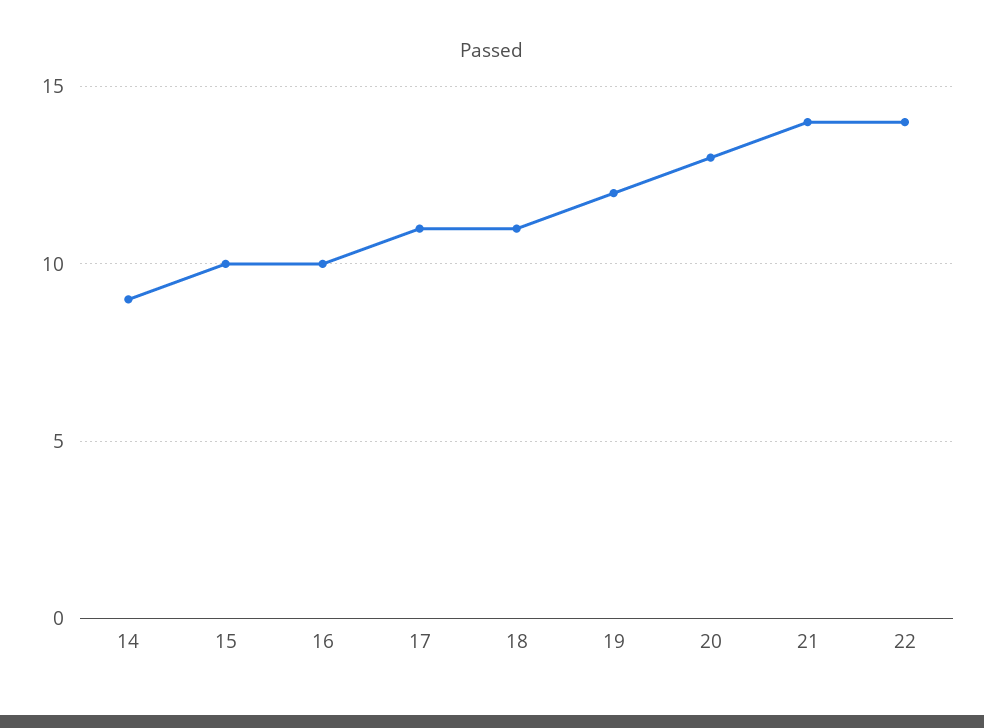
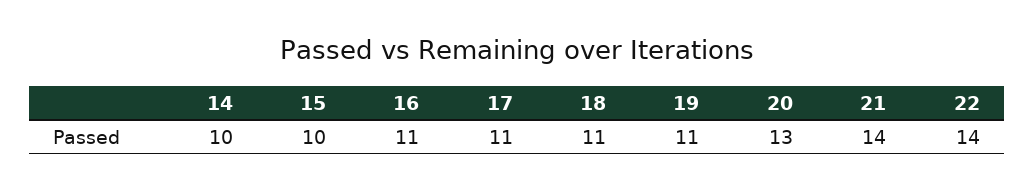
14: 9 -> 10
16: 10 -> 11
19: 12 -> 11

